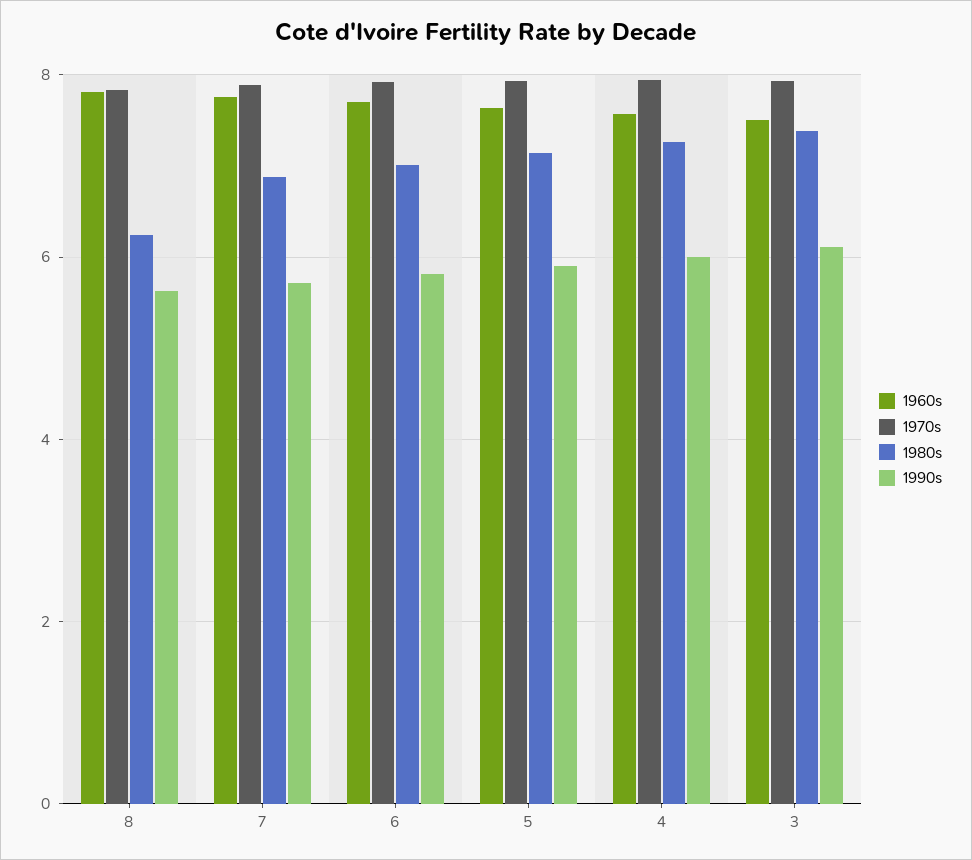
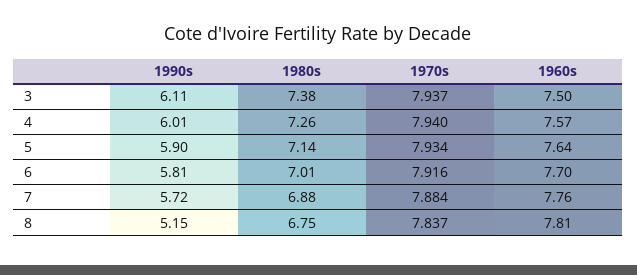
1980s, 8: 6.2 -> 6.75
1990s, 8: 5.6 -> 5.15

